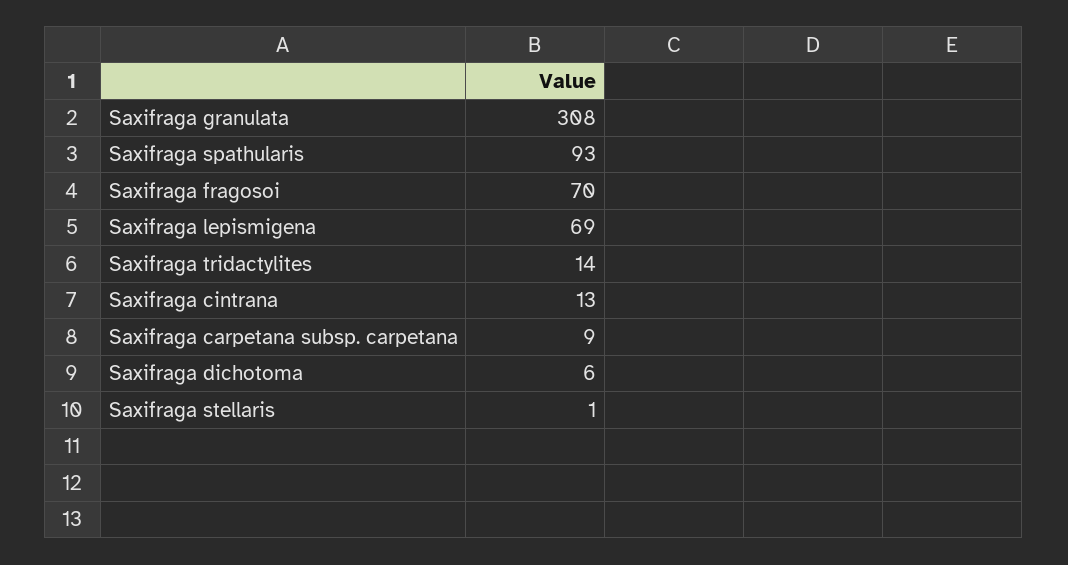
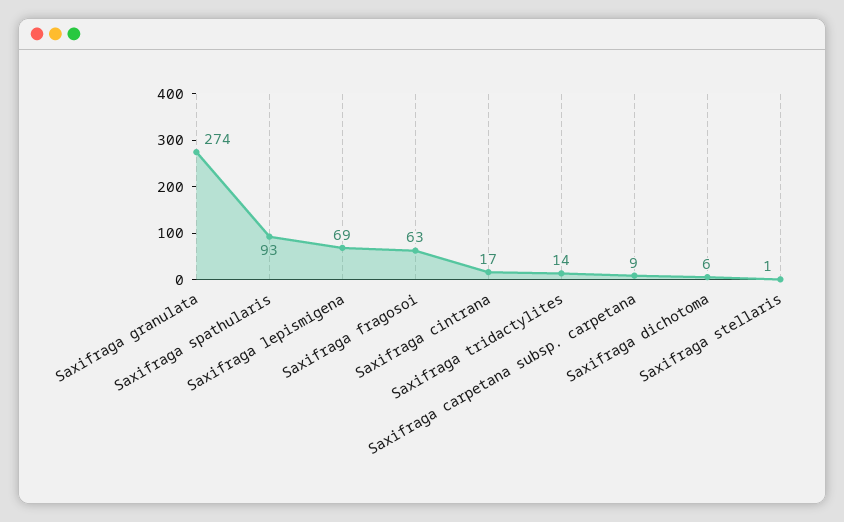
Saxifraga granulata: 308 -> 274
Saxifraga fragosoi: 70 -> 63
Saxifraga cintrana: 13 -> 17

